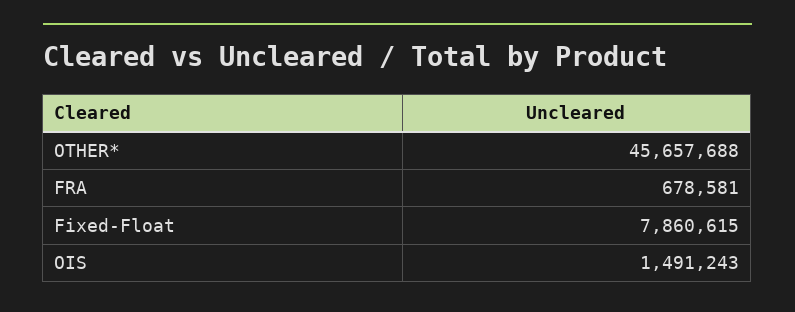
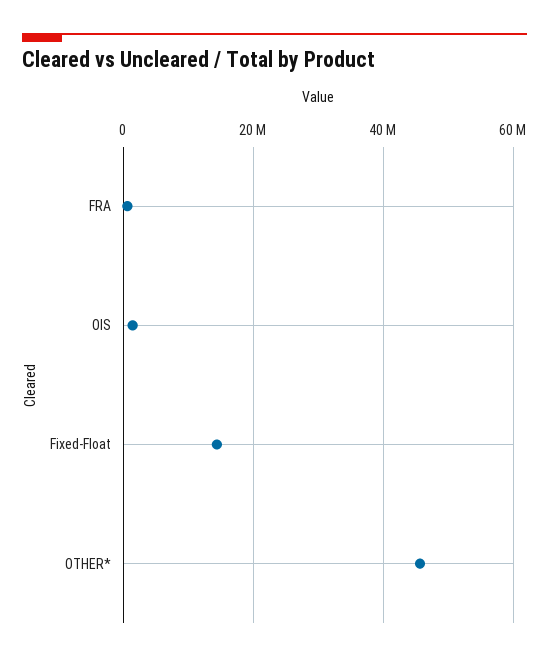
Fixed-Float: 7860615 -> 14000000

